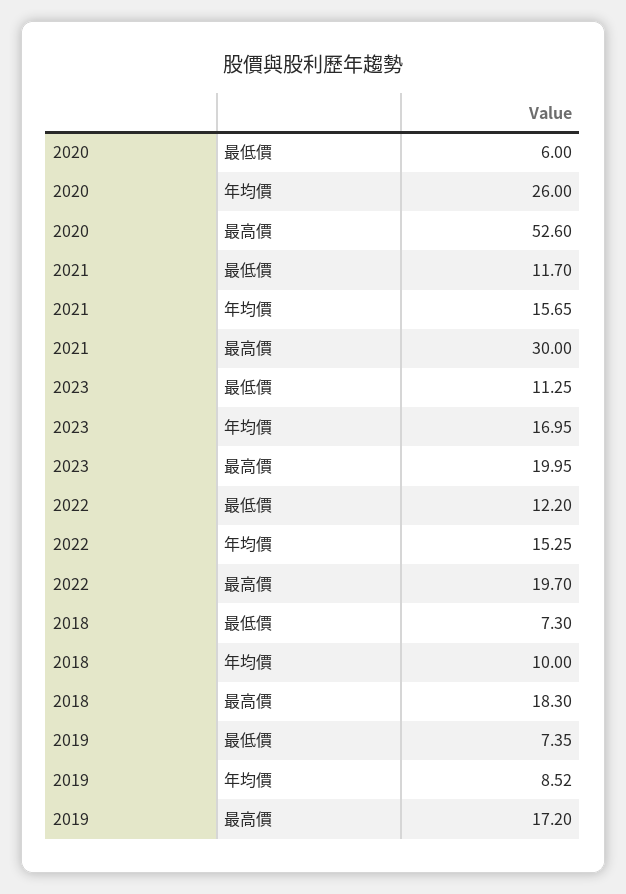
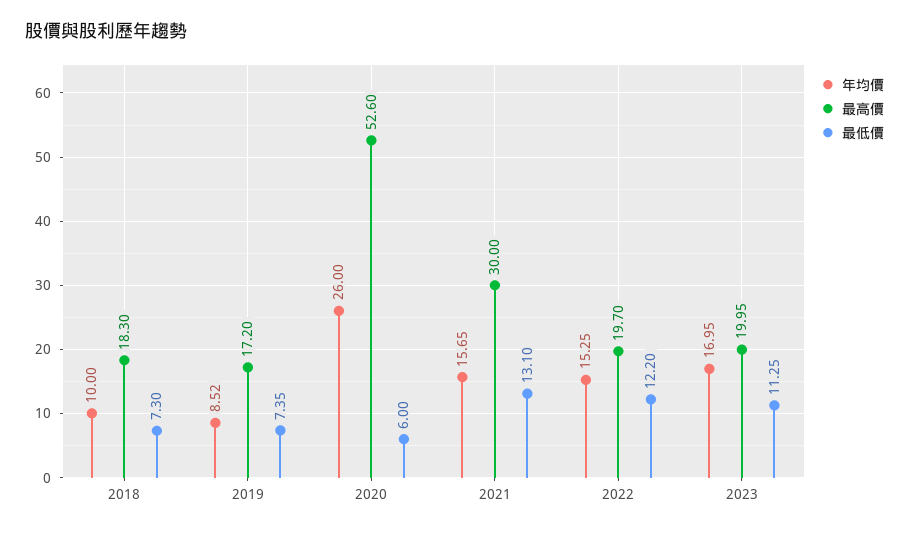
最低價, 2021: 11.7 -> 13.1

